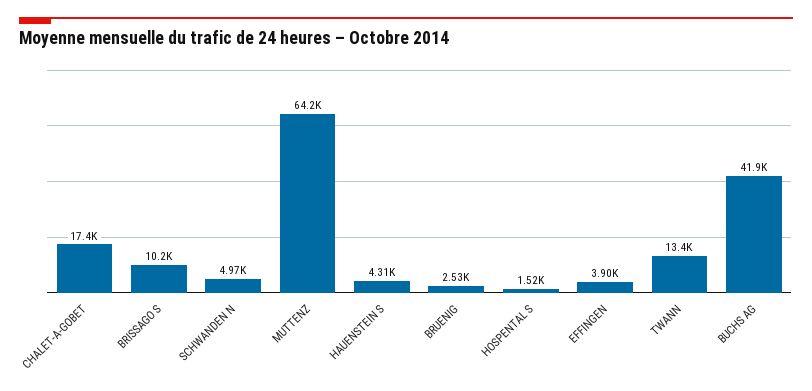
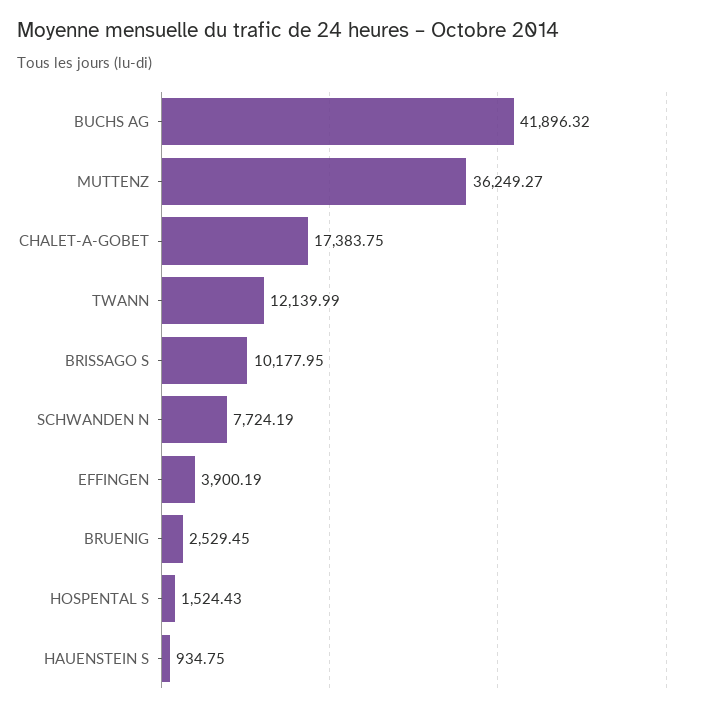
SCHWANDEN N: 4970 -> 7724.19
MUTTENZ: 64200 -> 36249.27
HAUENSTEIN S: 4310 -> 934.75
TWANN: 13400 -> 12139.99

